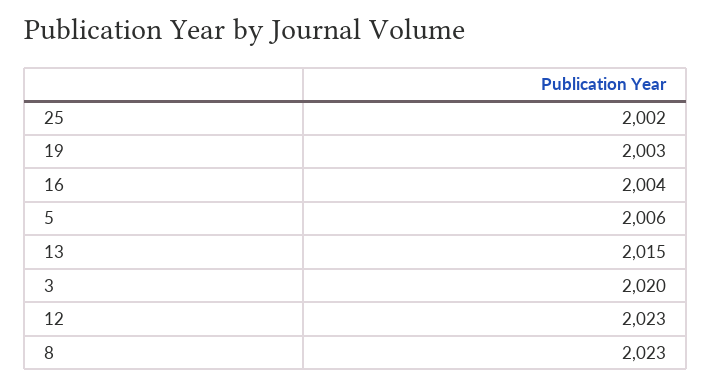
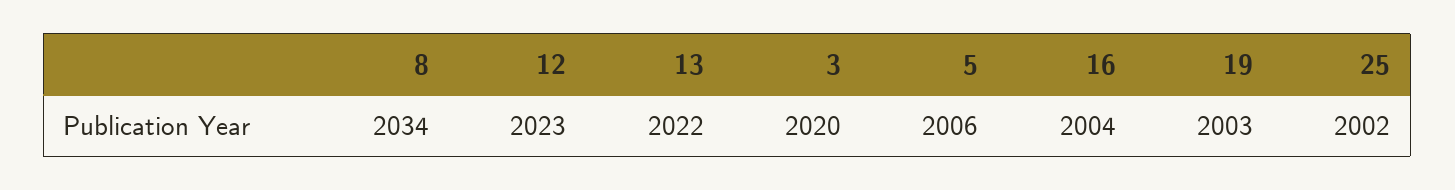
13: 2015 -> 2022
8: 2023 -> 2034

